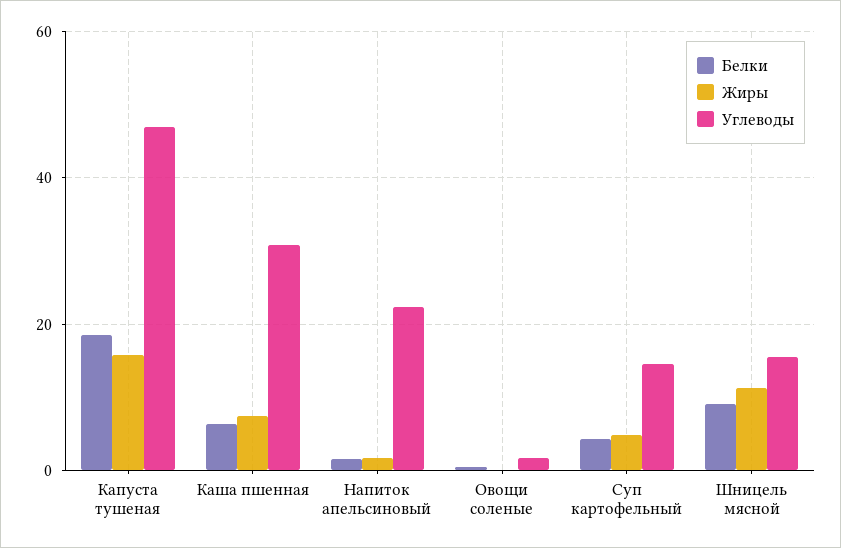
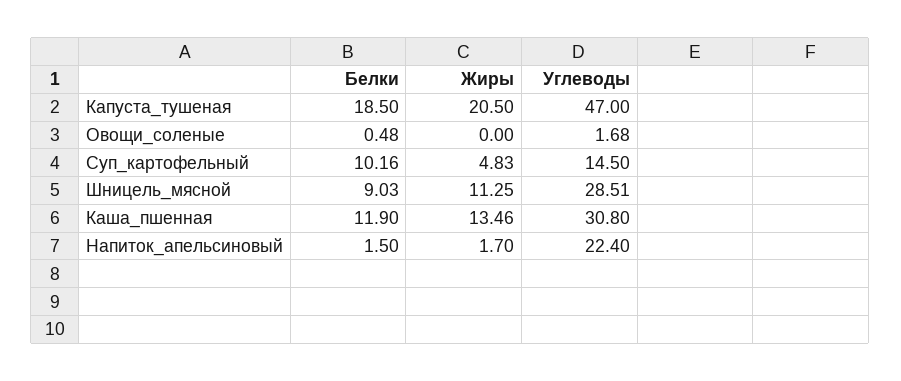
Жиры, Капуста тушеная: 16 -> 20.5
Белки, Каша пшенная: 6 -> 11.9
Жиры, Каша пшенная: 8 -> 13.46
Белки, Суп картофельный: 4 -> 10.16
Углеводы, Шницель мясной: 16 -> 28.51

